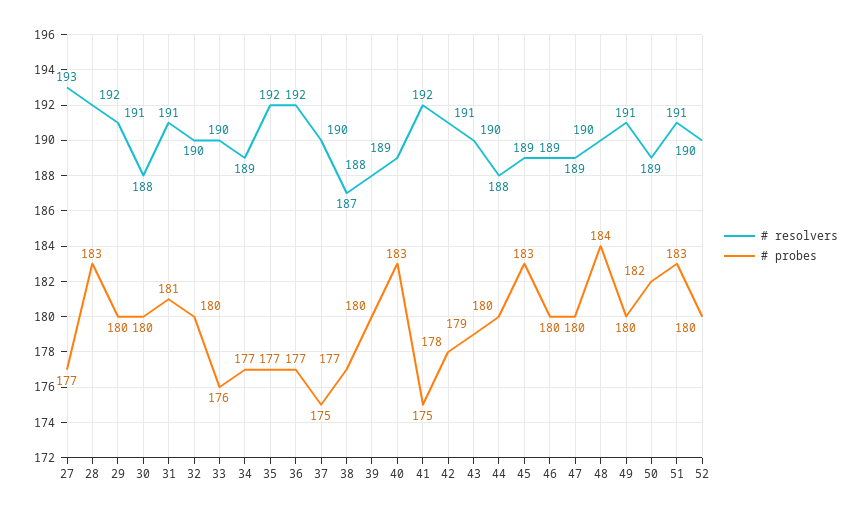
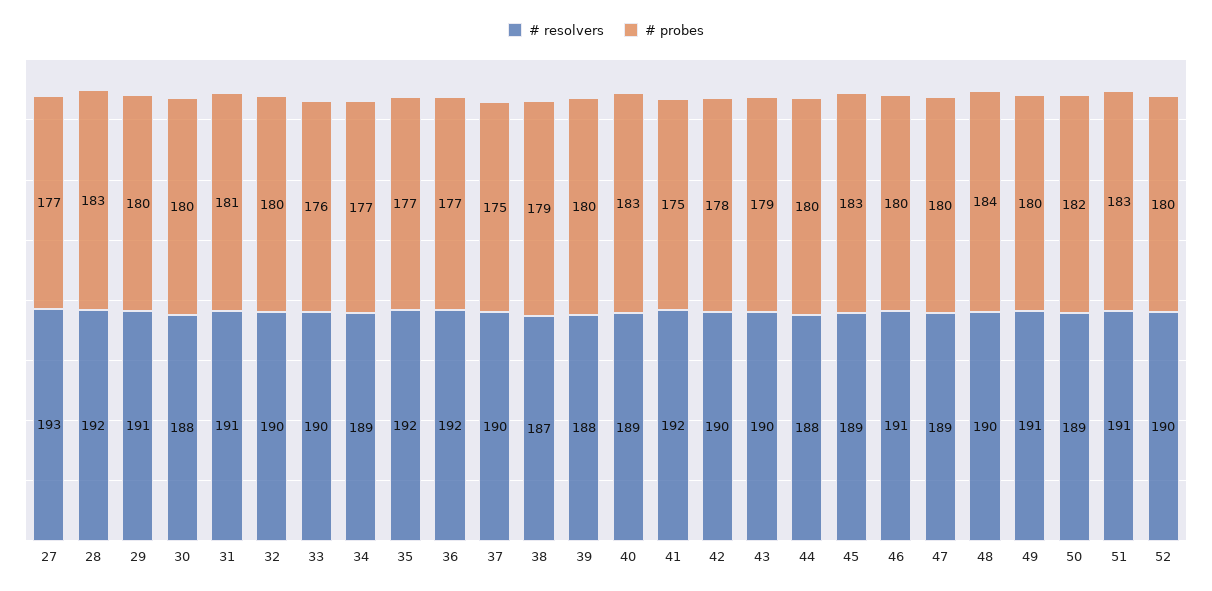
# probes, 38: 177 -> 179
# resolvers, 42: 191 -> 190
# resolvers, 46: 189 -> 191

